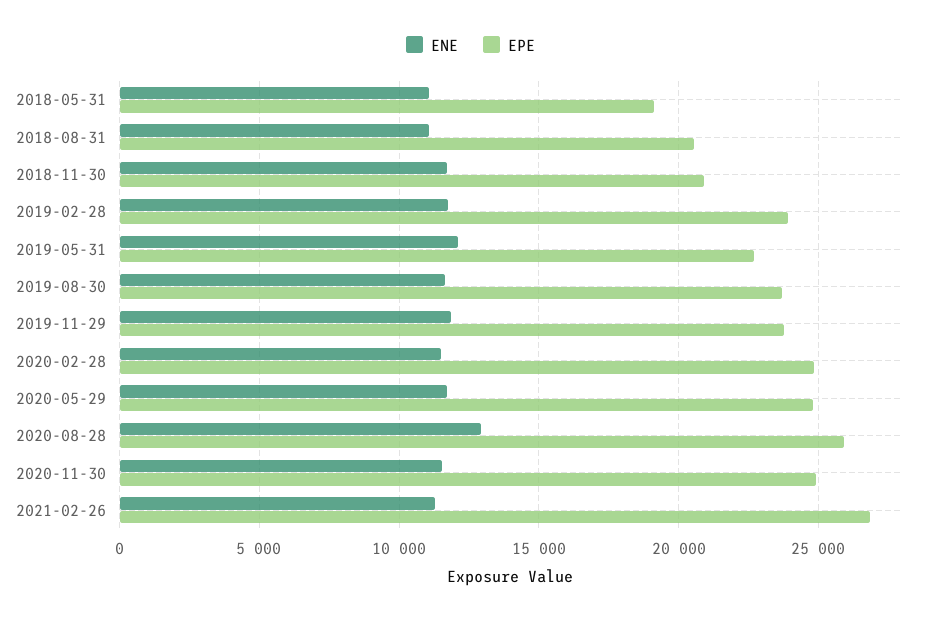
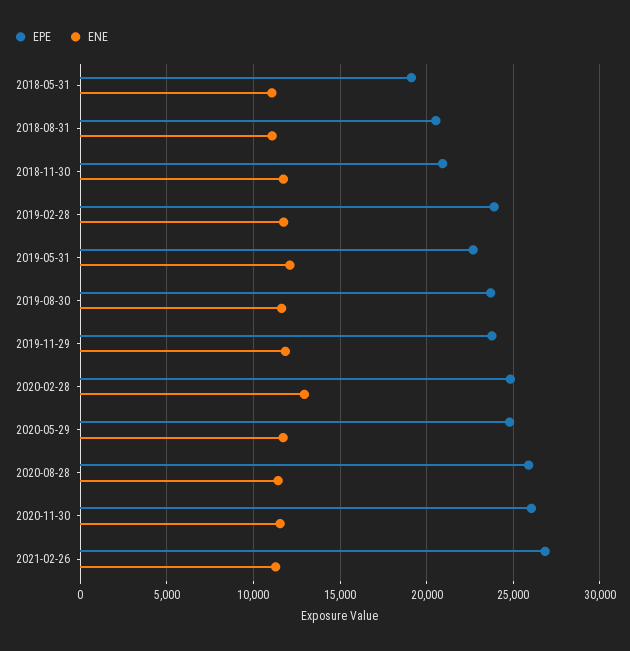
ENE, 2020-02-28: 11500 -> 13000
ENE, 2020-08-28: 13000 -> 11500
EPE, 2020-11-30: 25000 -> 26000

